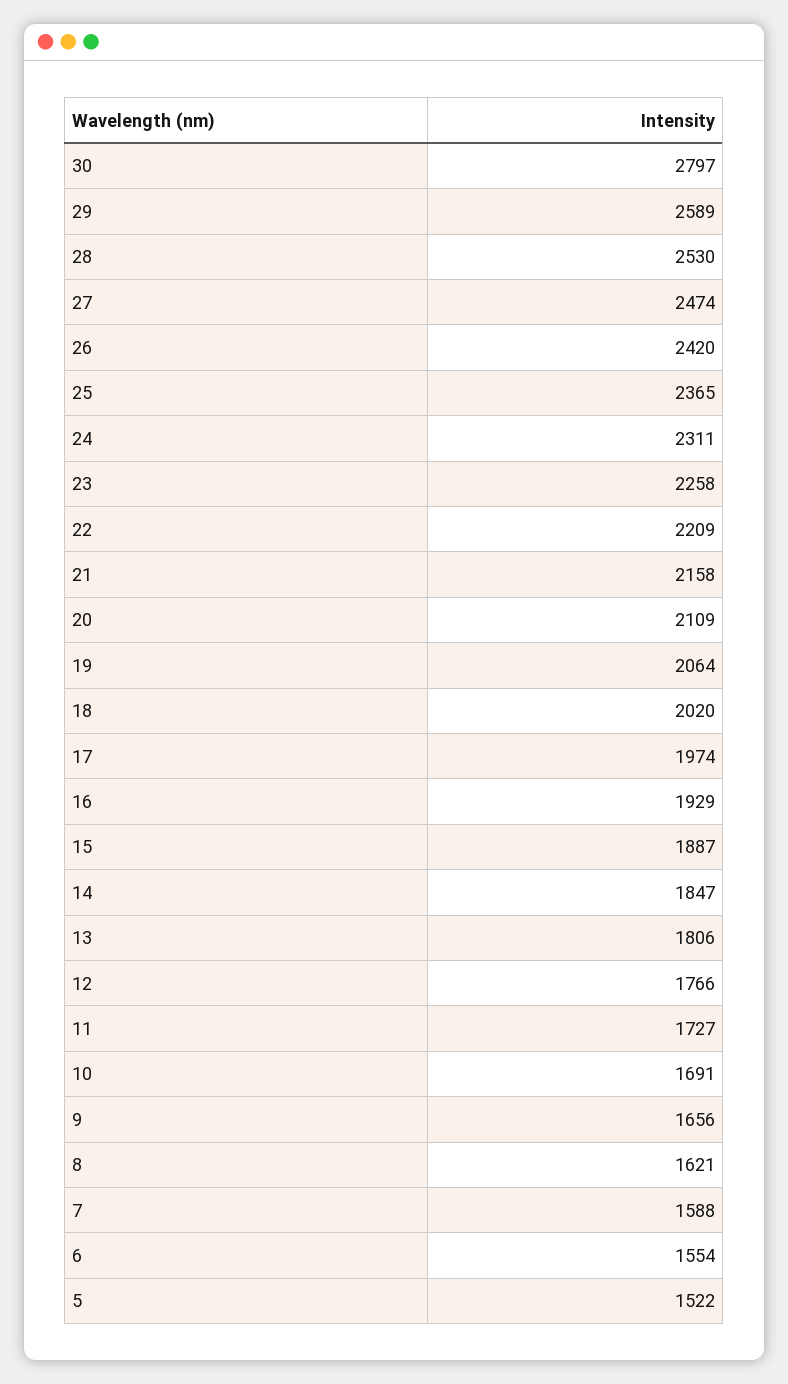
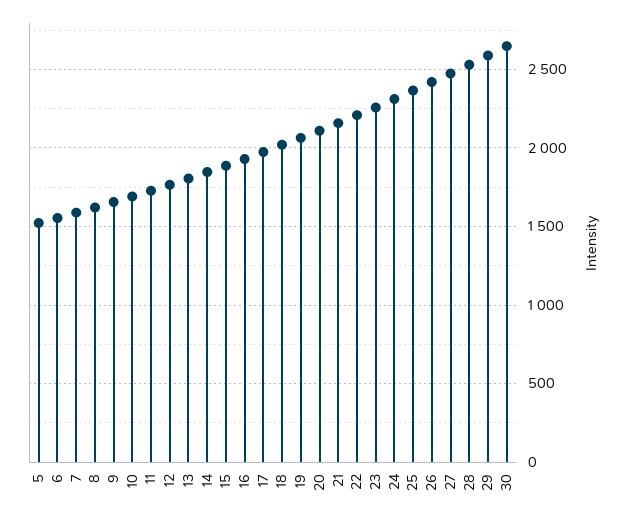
30: 2797 -> 2650

